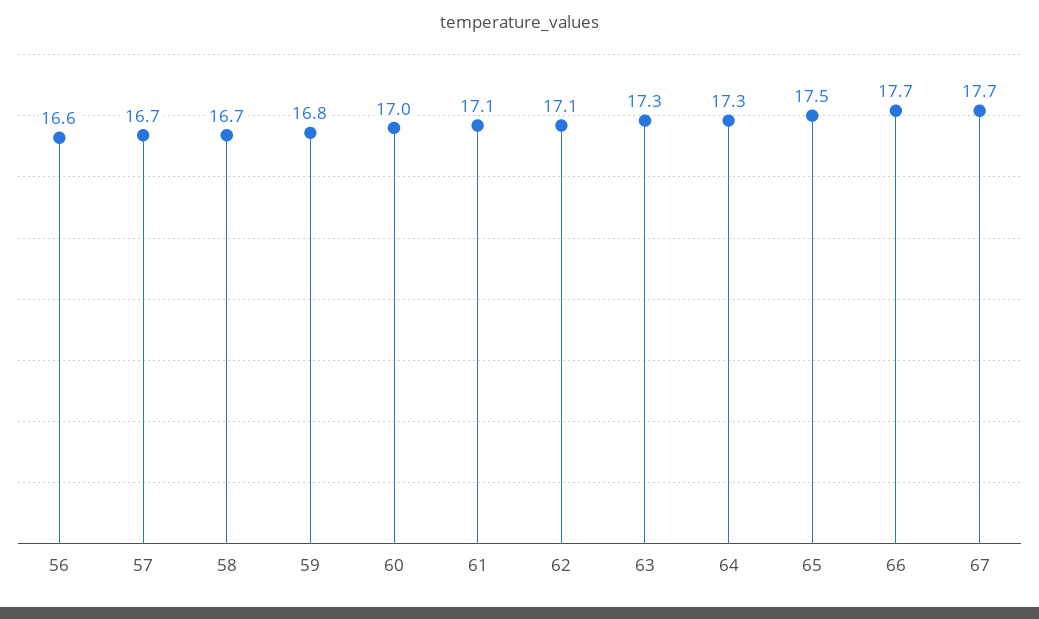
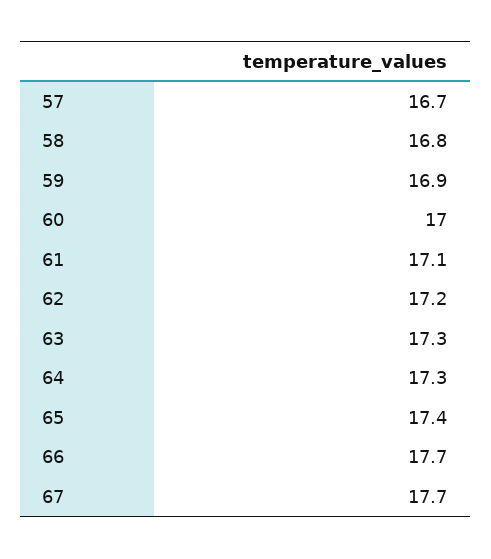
56: 16.6 -> none
58: 16.7 -> 16.8
59: 16.8 -> 16.9
62: 17.1 -> 17.2
65: 17.5 -> 17.4

